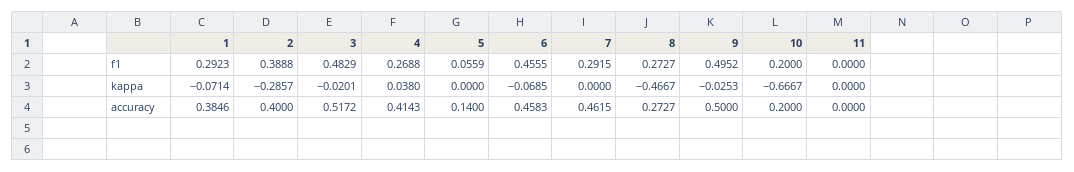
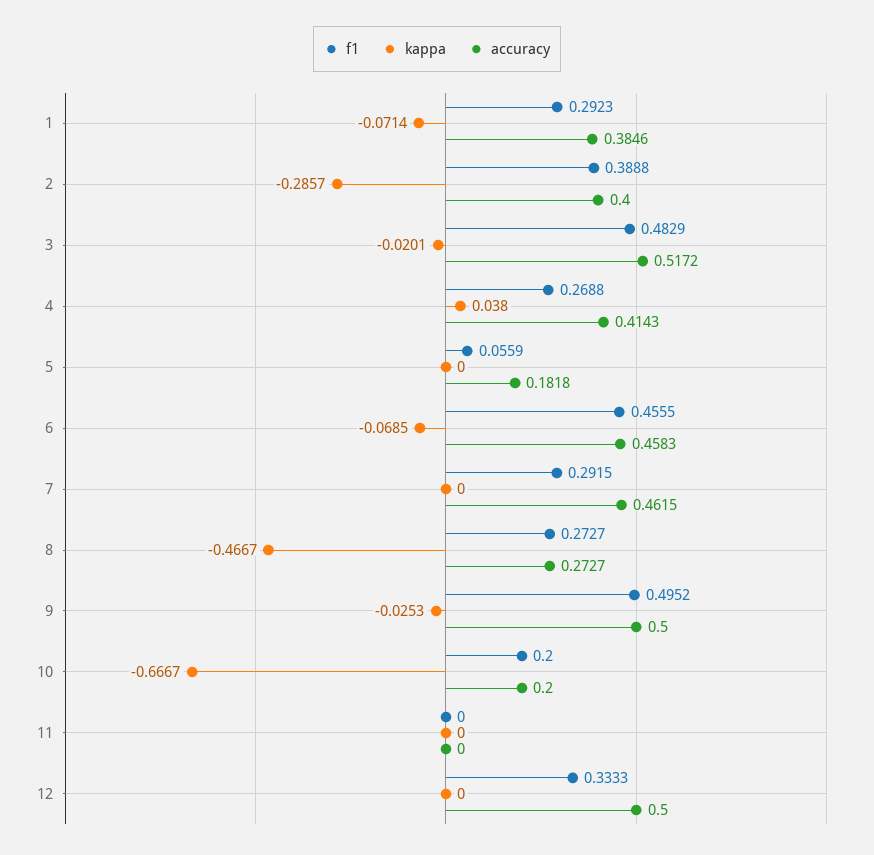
accuracy, 5: 0.14 -> 0.1818
f1, 12: none -> 0.3333
kappa, 12: none -> 0
accuracy, 12: none -> 0.5

